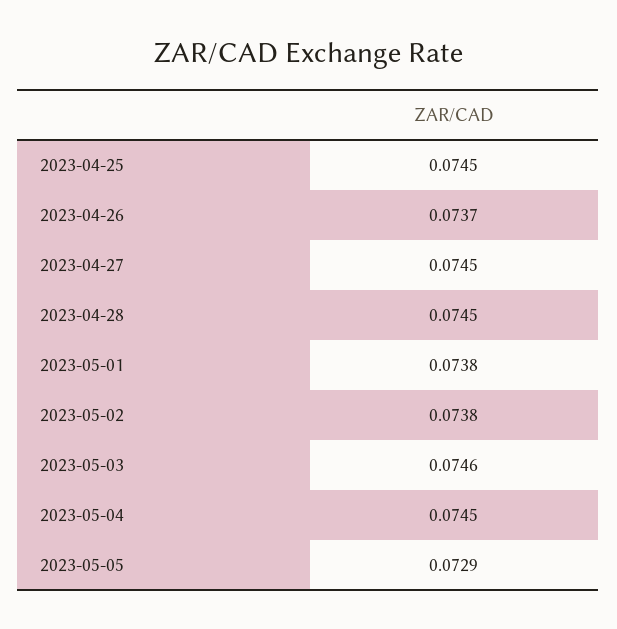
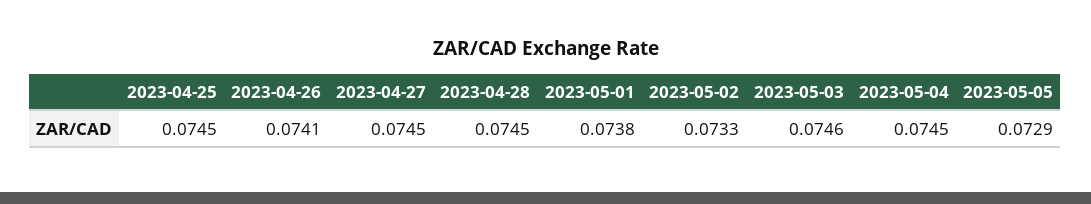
2023-04-26: 0.0737 -> 0.0741
2023-05-02: 0.0738 -> 0.0733

